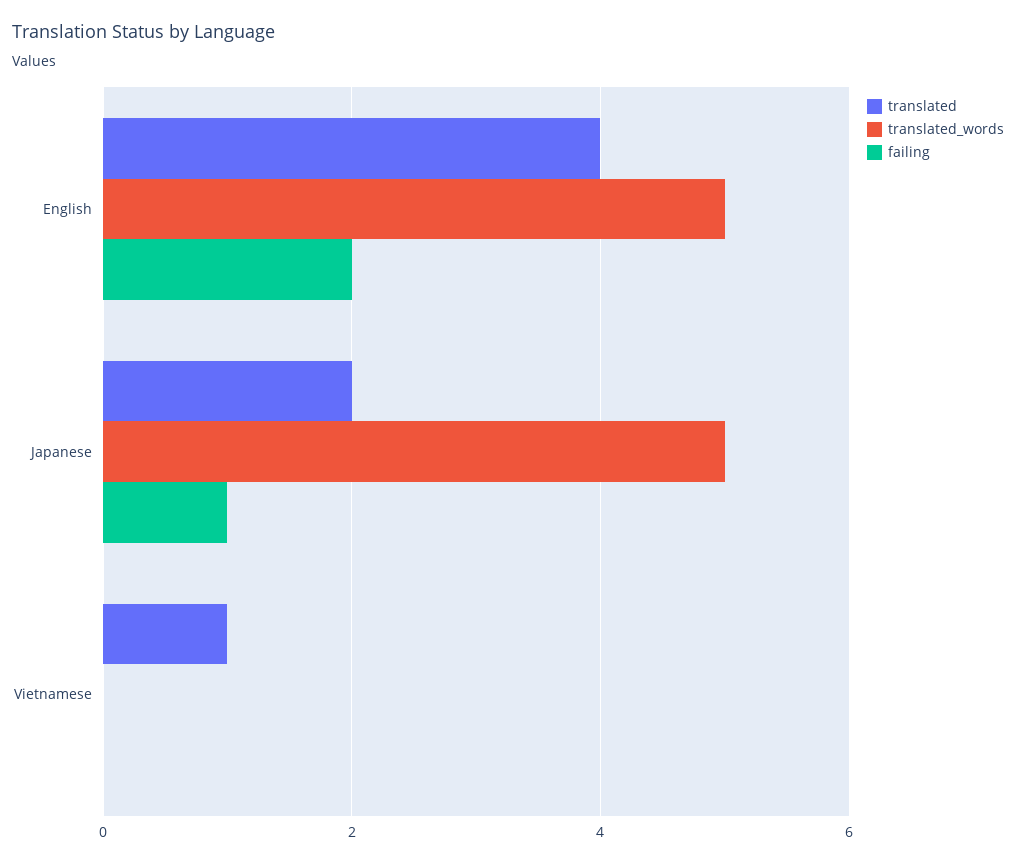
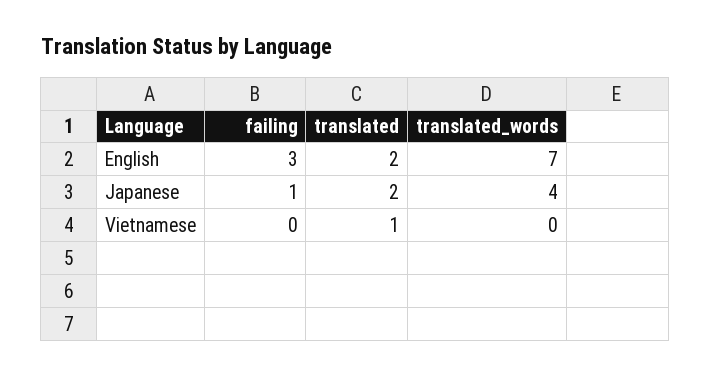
translated, English: 4 -> 2
translated_words, English: 5 -> 7
failing, English: 2 -> 3
translated_words, Japanese: 5 -> 4

